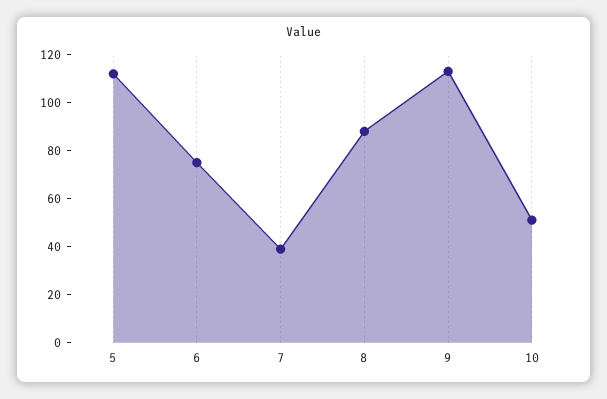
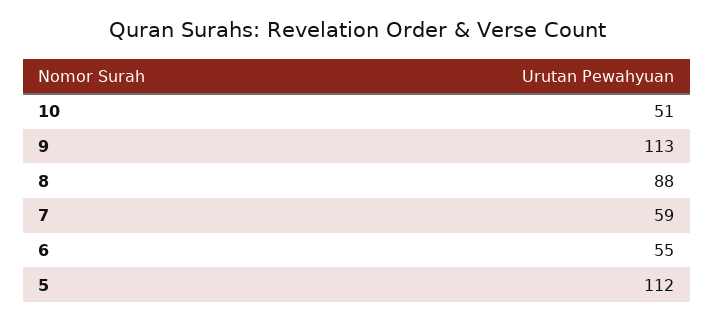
6: 75 -> 55
7: 40 -> 59

